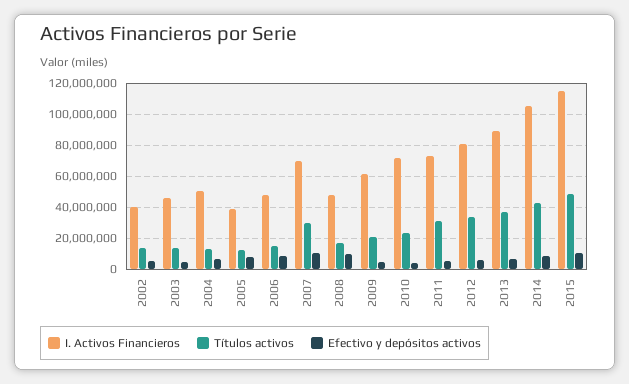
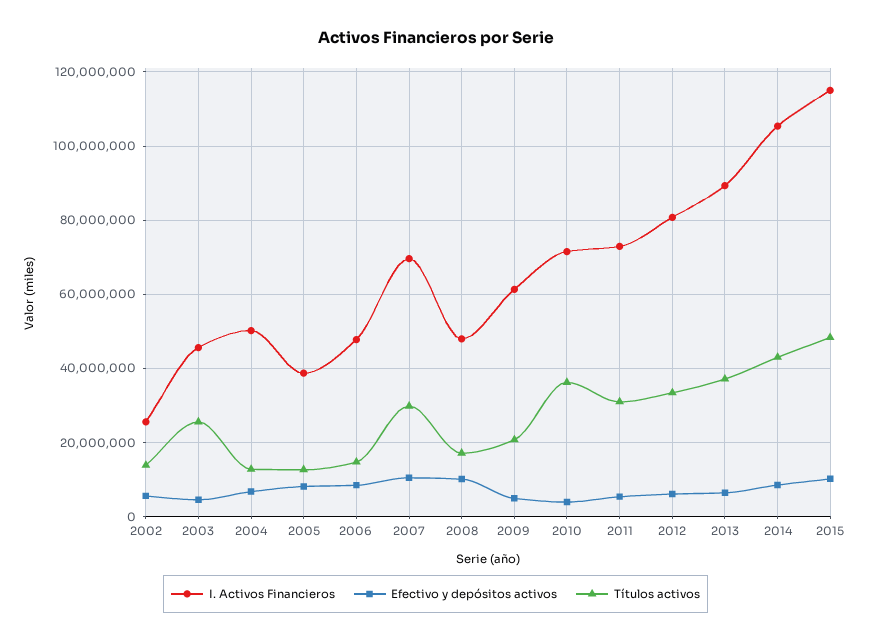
I. Activos Financieros, 2002: 40000000 -> 26000000
Títulos activos, 2003: 15000000 -> 26000000
Títulos activos, 2010: 25000000 -> 36000000

